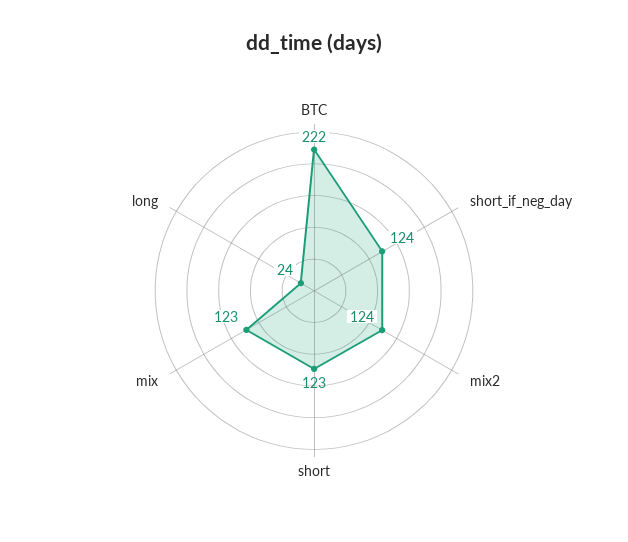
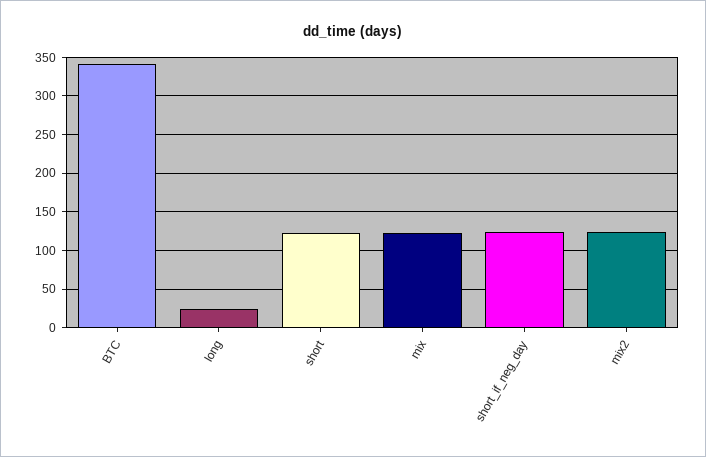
BTC: 222 -> 340

